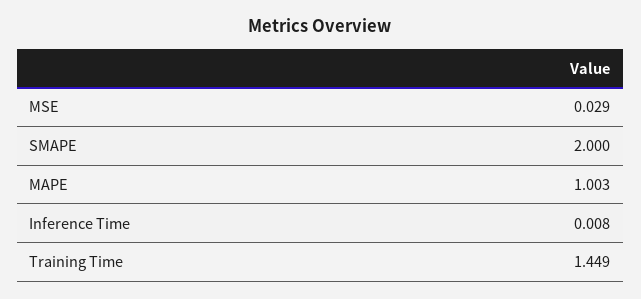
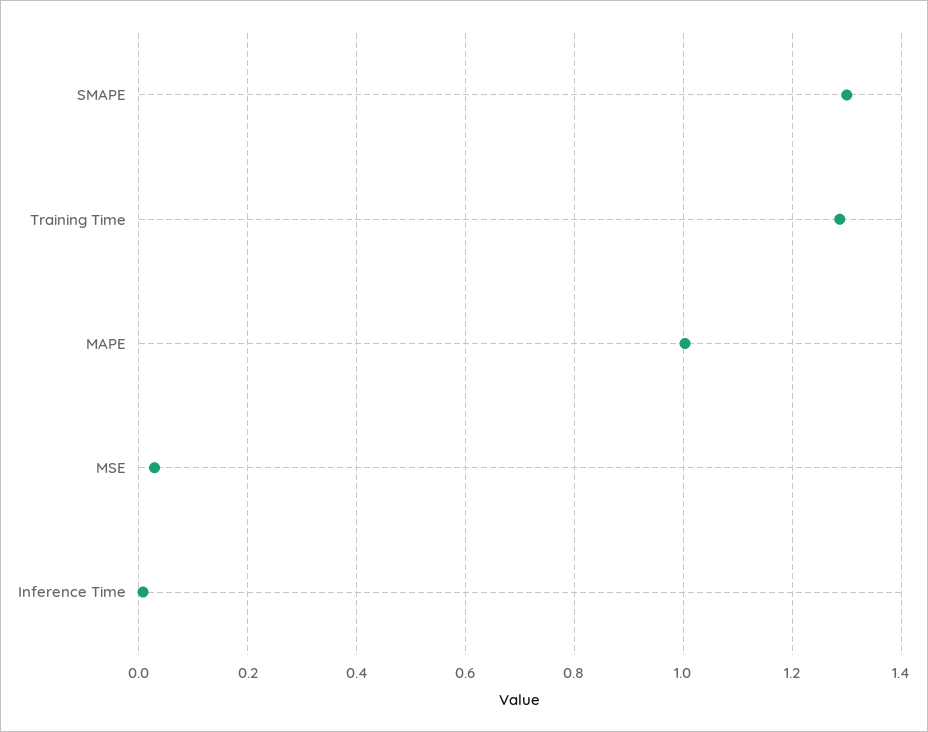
SMAPE: 2 -> 1.3
Training Time: 1.449 -> 1.28

